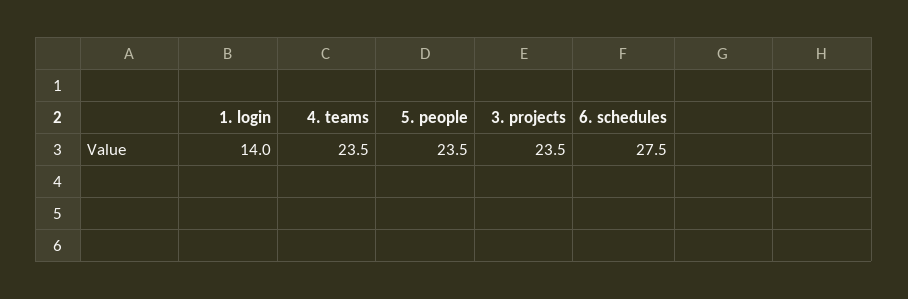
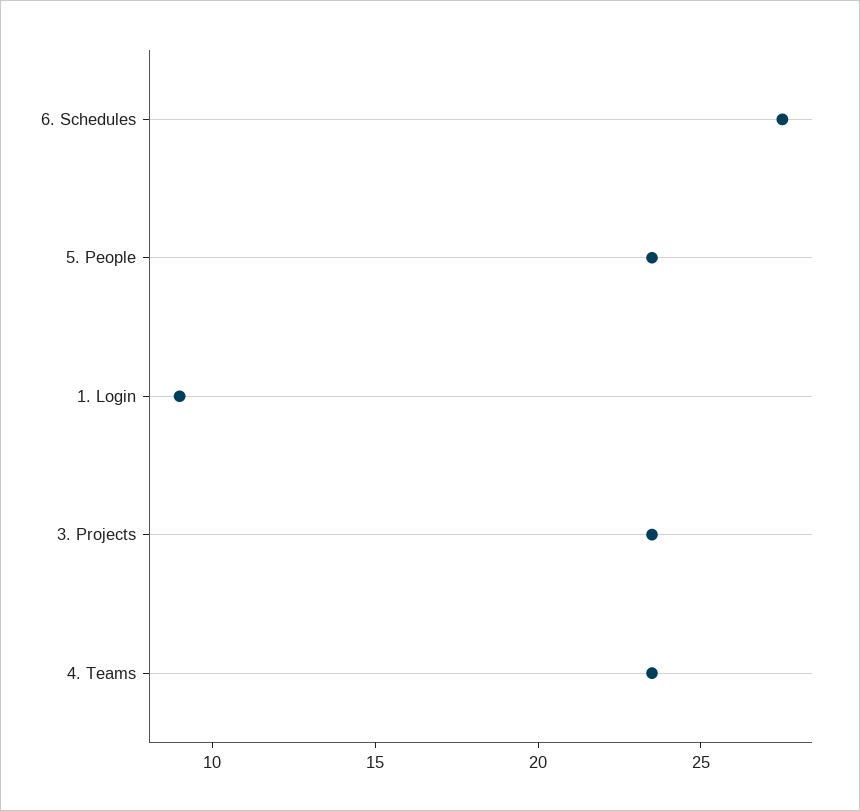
1. login: 14 -> 9

